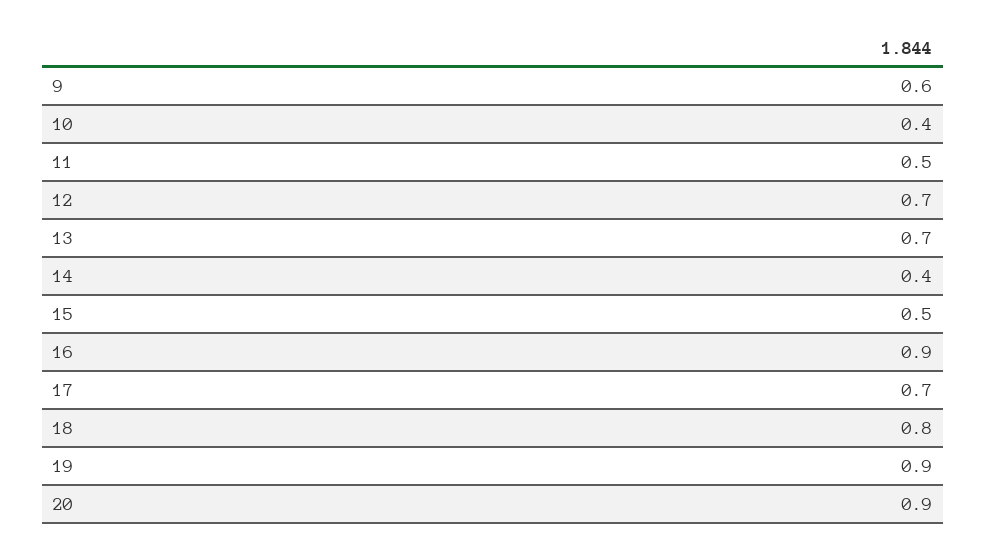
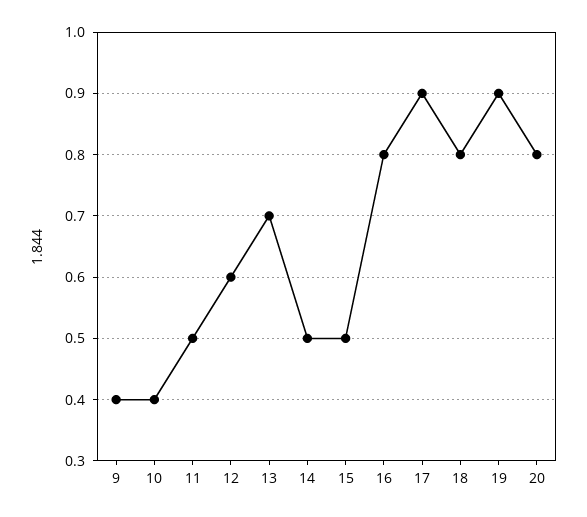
9: 0.6 -> 0.4
12: 0.7 -> 0.6
14: 0.4 -> 0.5
16: 0.9 -> 0.8
17: 0.7 -> 0.9
20: 0.9 -> 0.8

